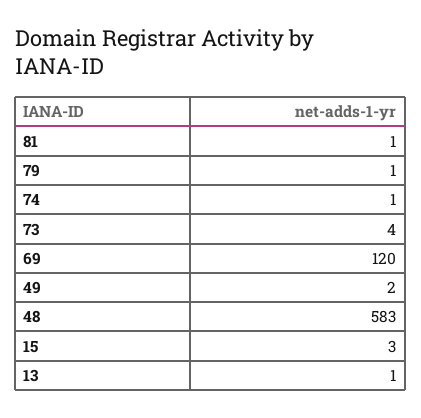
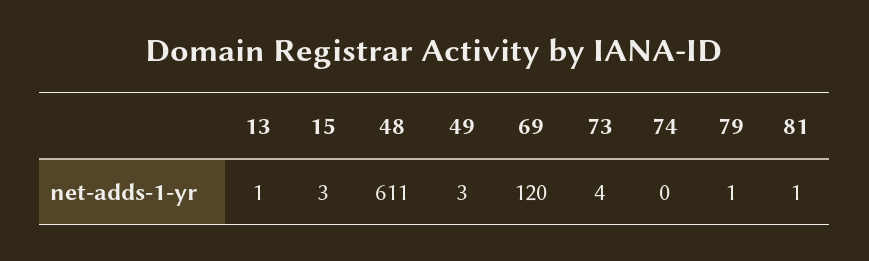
74: 1 -> 0
49: 2 -> 3
48: 583 -> 611

